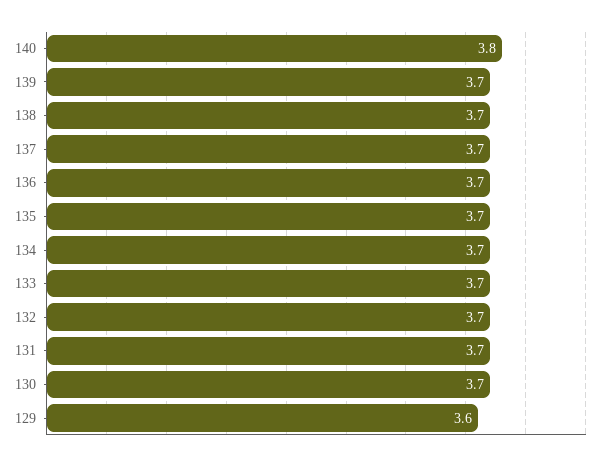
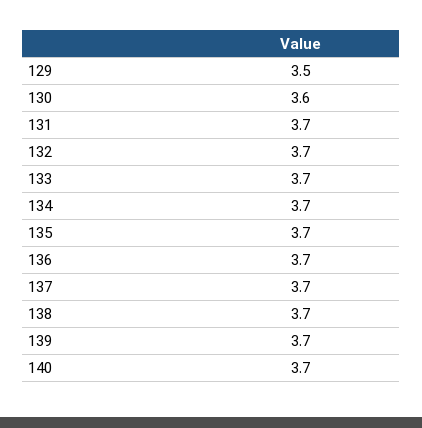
140: 3.8 -> 3.7
130: 3.7 -> 3.6
129: 3.6 -> 3.5

